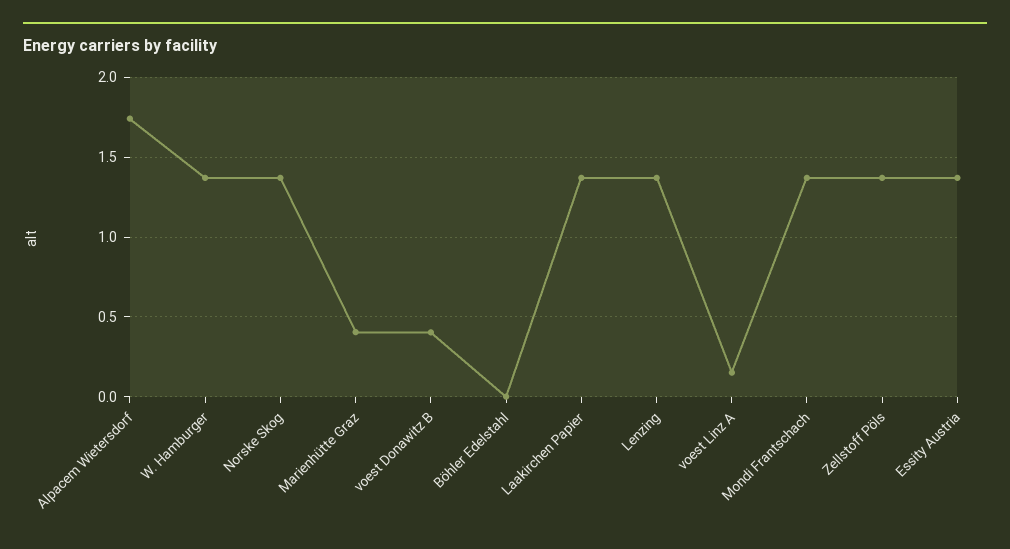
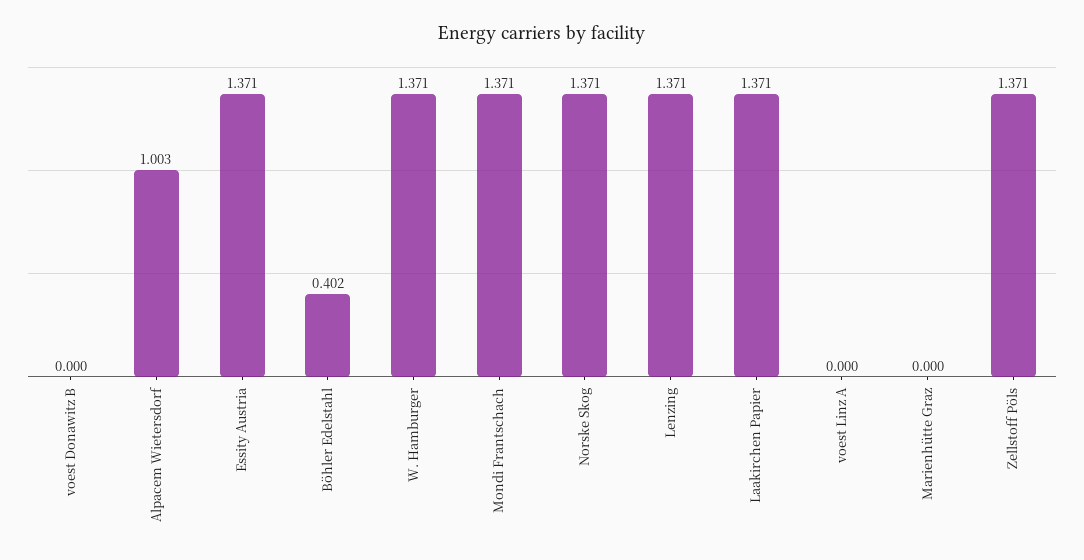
Alpacem Wietersdorf: 1.75 -> 1.003
Marienhütte Graz: 0.4 -> 0
voest Donawitz B: 0.4 -> 0
Böhler Edelstahl: 0 -> 0.402
voest Linz A: 0.15 -> 0

